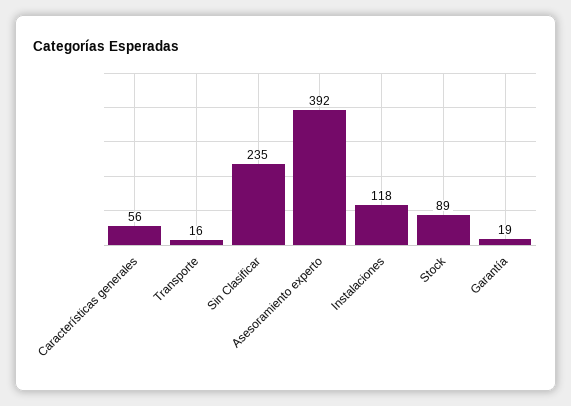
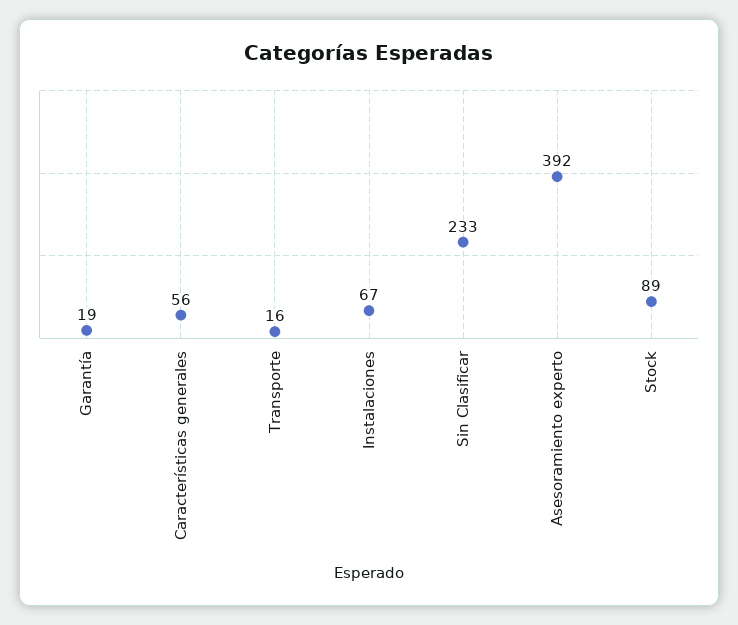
Sin Clasificar: 235 -> 233
Instalaciones: 118 -> 67

